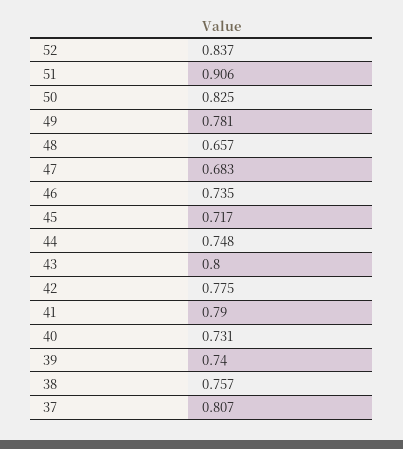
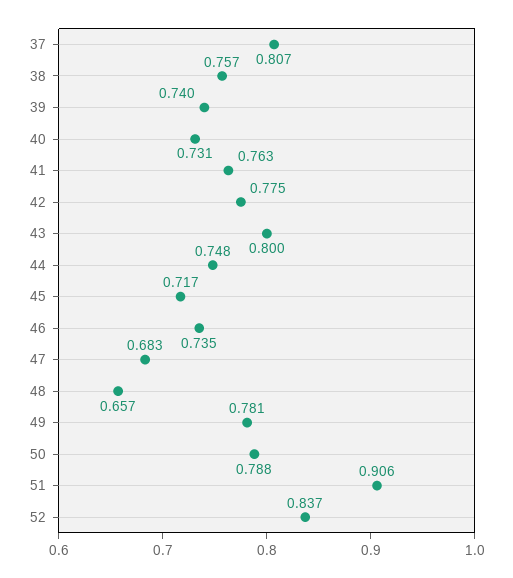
50: 0.825 -> 0.788
41: 0.79 -> 0.763

